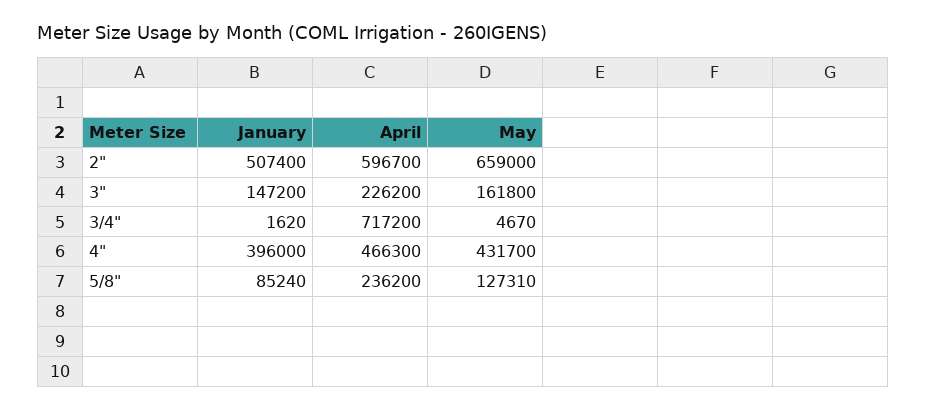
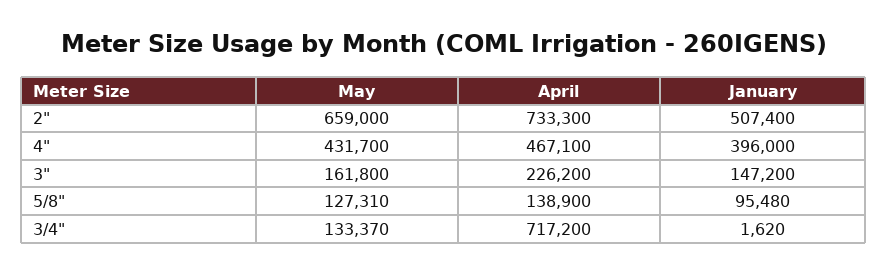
April, 2": 596700 -> 733300
May, 3/4": 4670 -> 133370
April, 4": 466300 -> 467100
January, 5/8": 85240 -> 95480
April, 5/8": 236200 -> 138900

